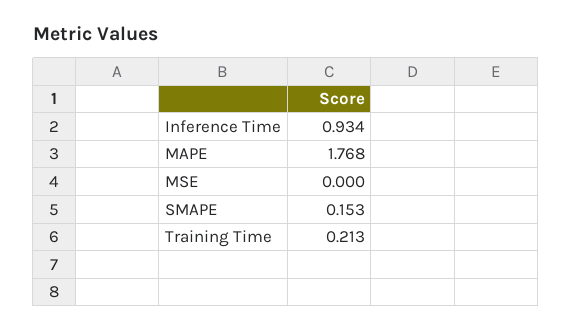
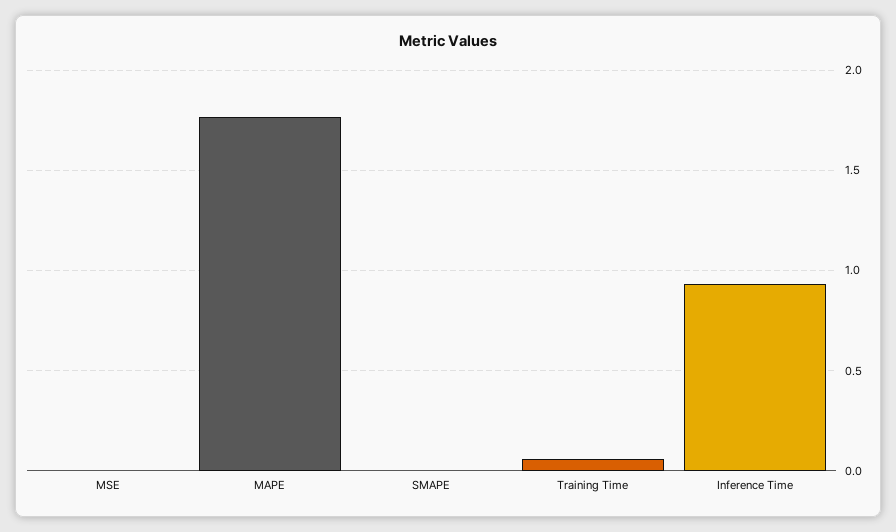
SMAPE: 0.153 -> 0
Training Time: 0.213 -> 0.05

